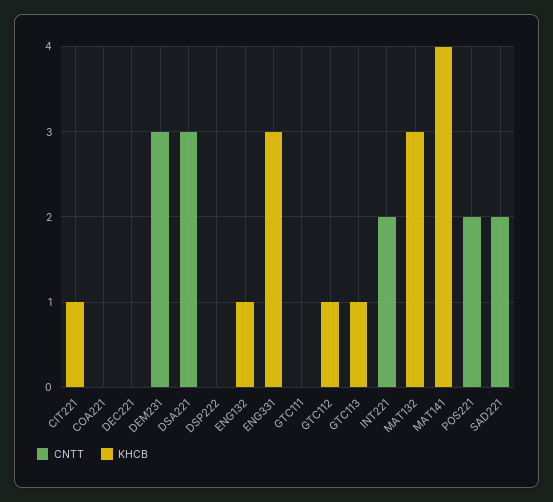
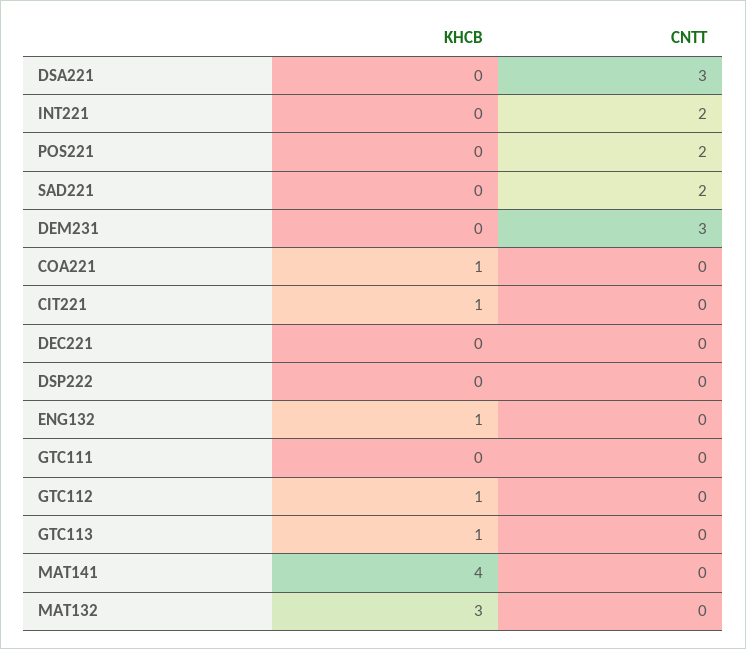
KHCB, COA221: 0 -> 1
CNTT, ENG331: 0 -> none
KHCB, ENG331: 3 -> none

